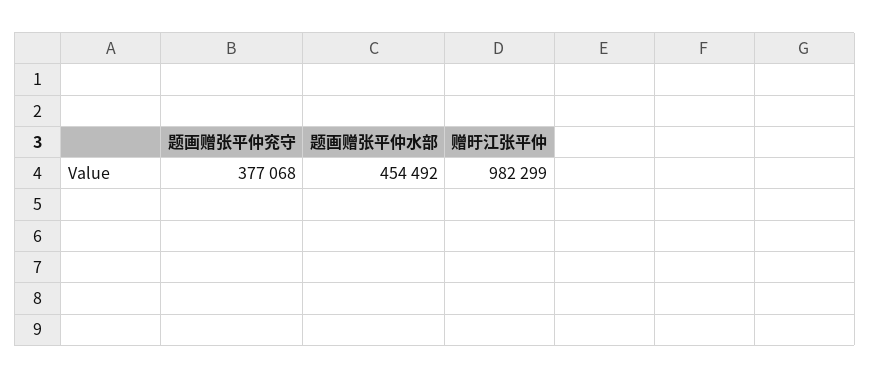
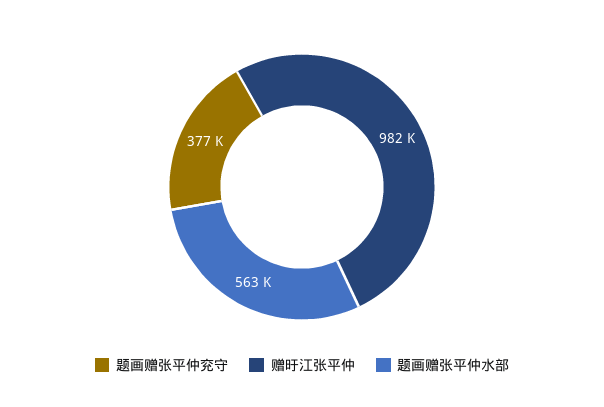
题画赠张平仲水部: 454492 -> 563000

